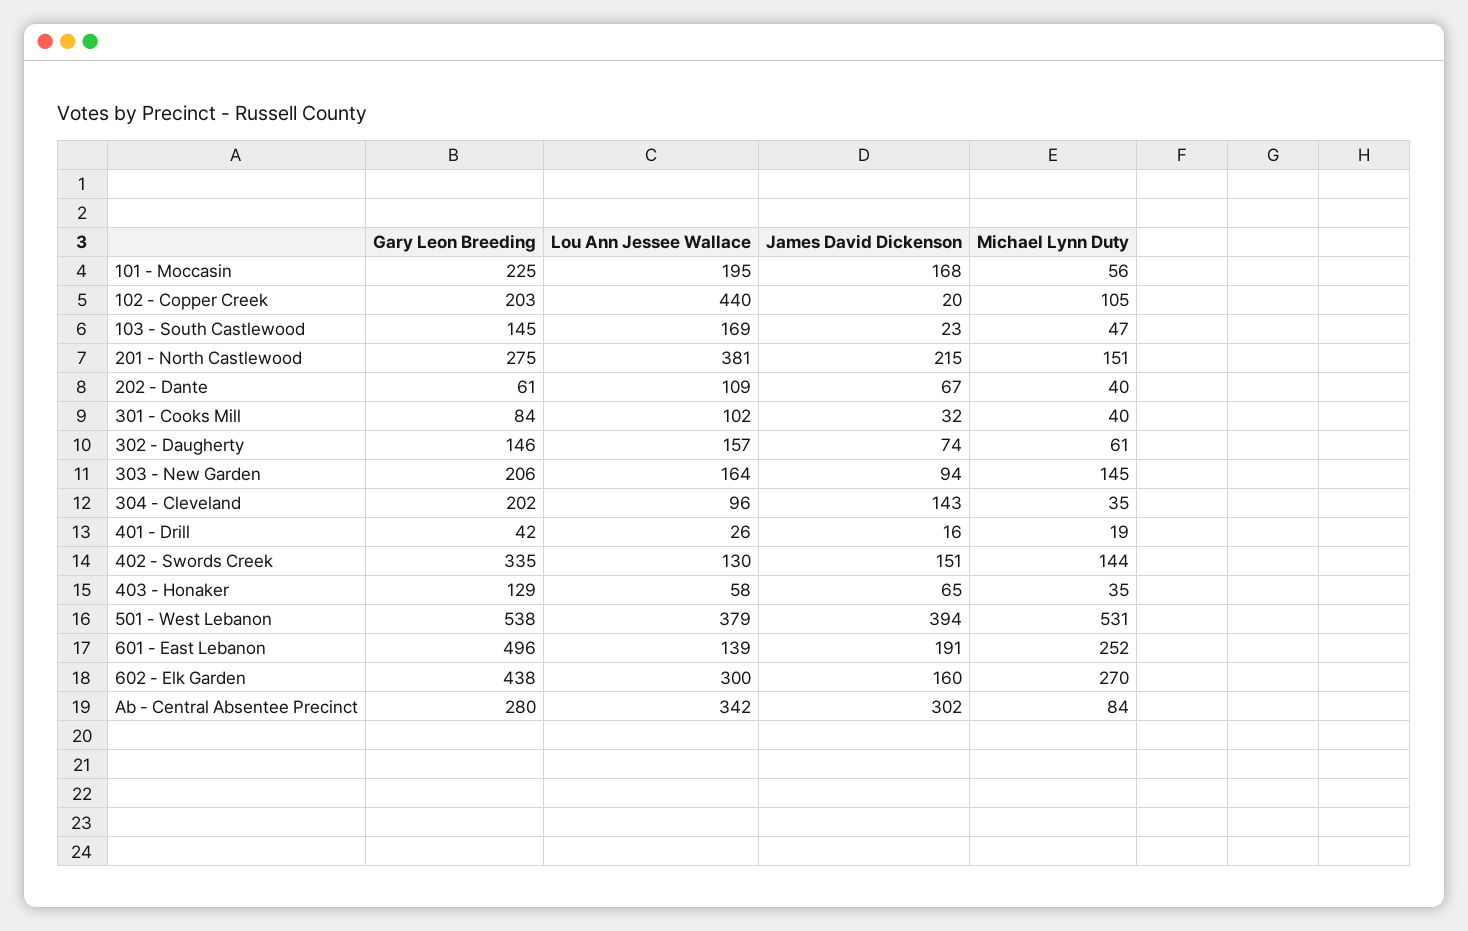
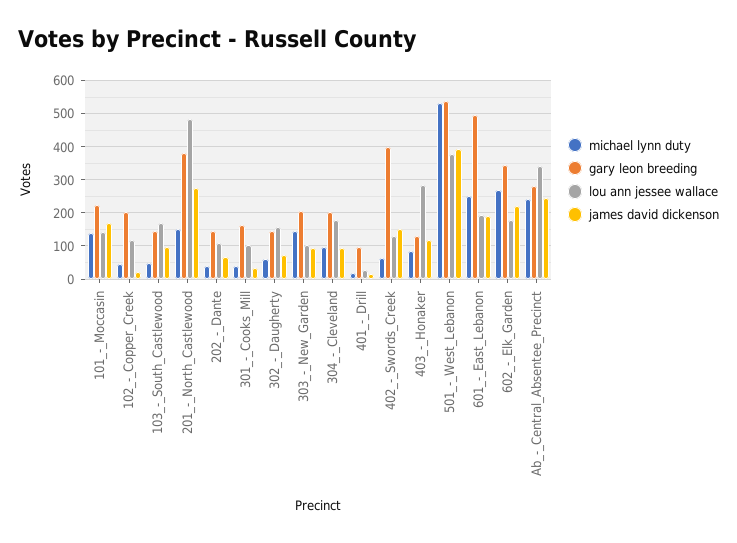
Lou Ann Jessee Wallace, 101 - Moccasin: 195 -> 140
Michael Lynn Duty, 101 - Moccasin: 56 -> 140
Lou Ann Jessee Wallace, 102 - Copper Creek: 440 -> 120
Michael Lynn Duty, 102 - Copper Creek: 105 -> 40
James David Dickenson, 103 - South Castlewood: 23 -> 100
Gary Leon Breeding, 201 - North Castlewood: 275 -> 380
Lou Ann Jessee Wallace, 201 - North Castlewood: 381 -> 480
James David Dickenson, 201 - North Castlewood: 215 -> 280
Gary Leon Breeding, 202 - Dante: 61 -> 140
Gary Leon Breeding, 301 - Cooks Mill: 84 -> 160
Lou Ann Jessee Wallace, 303 - New Garden: 164 -> 100
Lou Ann Jessee Wallace, 304 - Cleveland: 96 -> 180
James David Dickenson, 304 - Cleveland: 143 -> 100
Michael Lynn Duty, 304 - Cleveland: 35 -> 100
Gary Leon Breeding, 401 - Drill: 42 -> 100
Gary Leon Breeding, 402 - Swords Creek: 335 -> 400
Michael Lynn Duty, 402 - Swords Creek: 144 -> 60
Lou Ann Jessee Wallace, 403 - Honaker: 58 -> 280
James David Dickenson, 403 - Honaker: 65 -> 120
Michael Lynn Duty, 403 - Honaker: 35 -> 80
Lou Ann Jessee Wallace, 601 - East Lebanon: 139 -> 200
Gary Leon Breeding, 602 - Elk Garden: 438 -> 340
Lou Ann Jessee Wallace, 602 - Elk Garden: 300 -> 180
James David Dickenson, 602 - Elk Garden: 160 -> 220
James David Dickenson, Ab - Central Absentee Precinct: 302 -> 240
Michael Lynn Duty, Ab - Central Absentee Precinct: 84 -> 240

